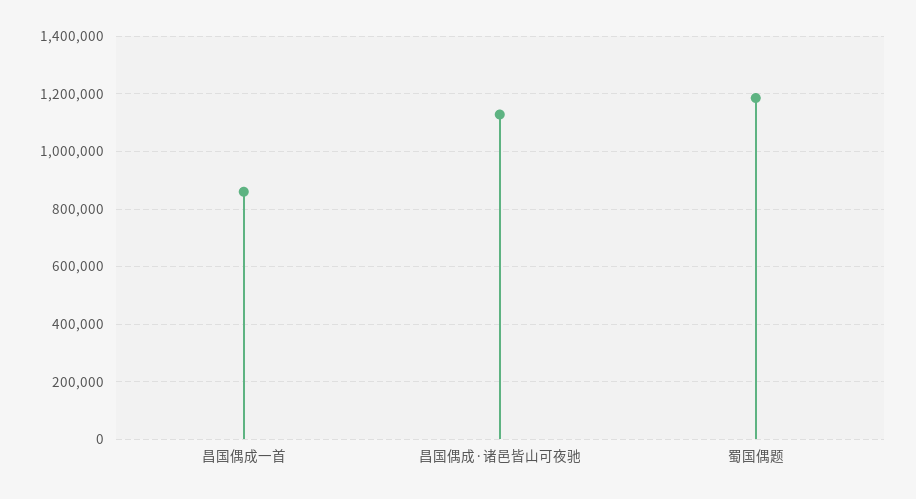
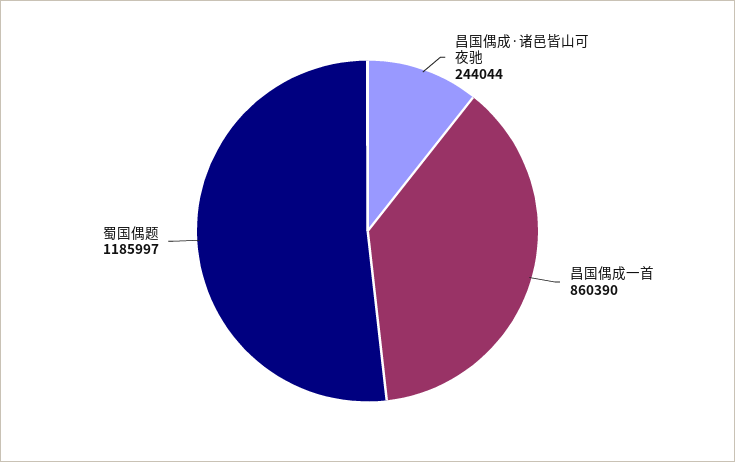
昌国偶成·诸邑皆山可夜驰: 1125000 -> 244044

